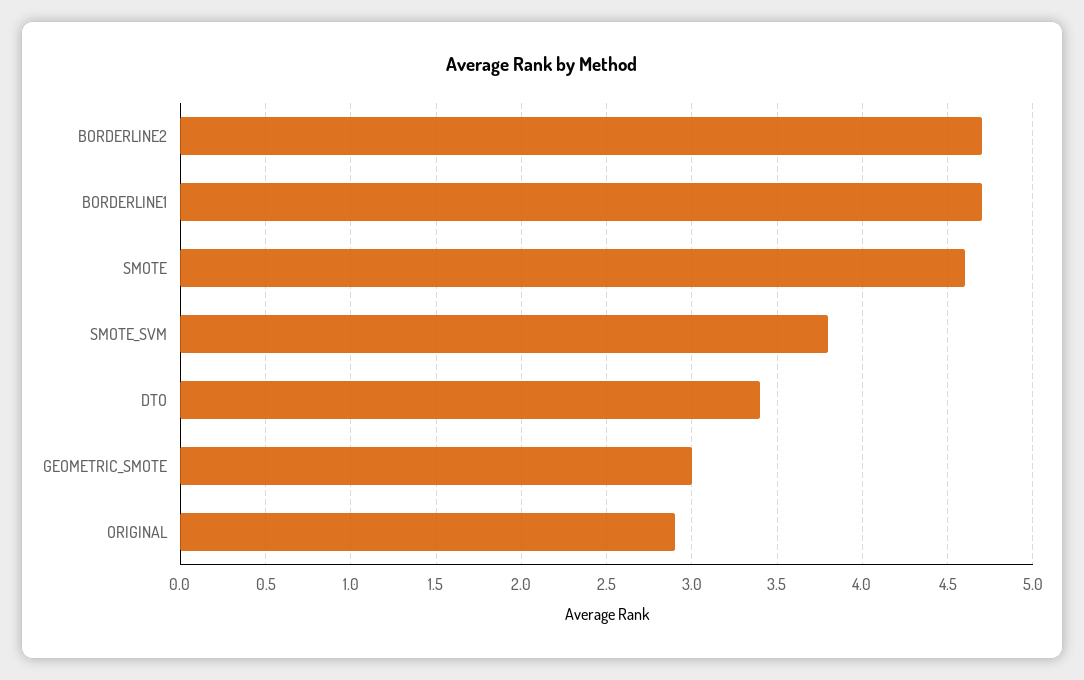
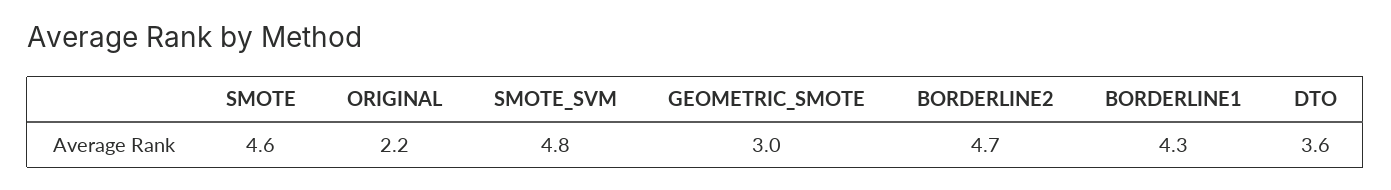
BORDERLINE1: 4.7 -> 4.3
SMOTE_SVM: 3.8 -> 4.8
DTO: 3.4 -> 3.6
ORIGINAL: 2.9 -> 2.2

